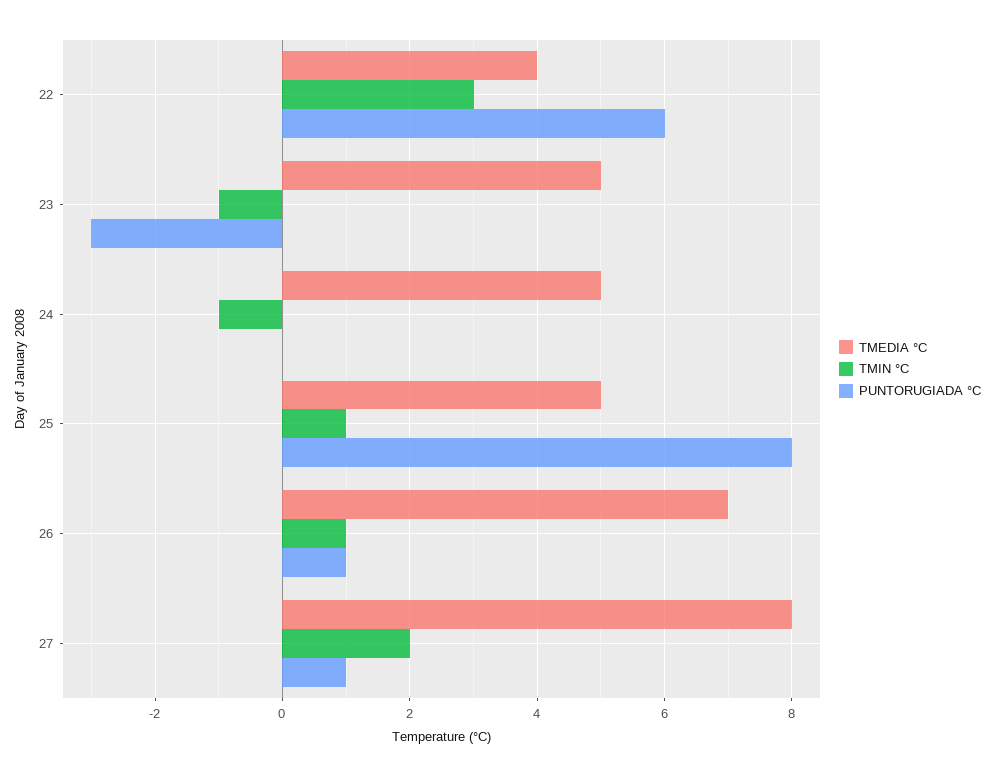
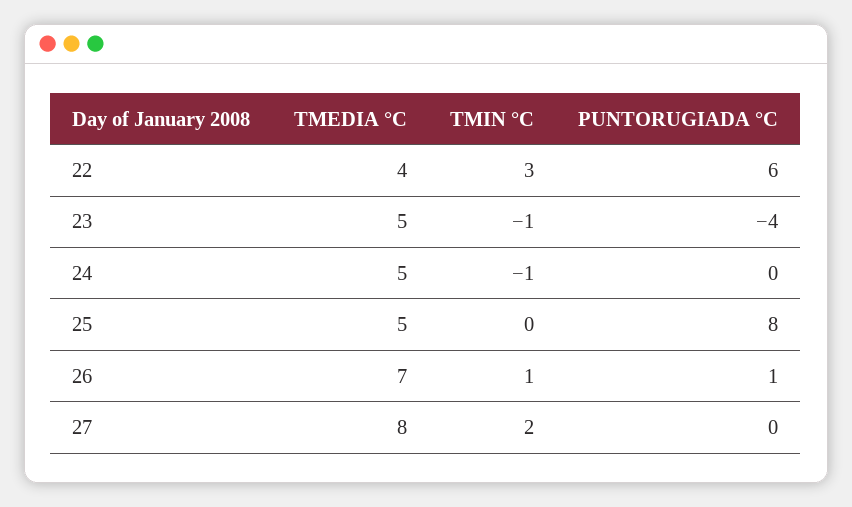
PUNTORUGIADA °C, 23: -3 -> -4
TMIN °C, 25: 1 -> 0
PUNTORUGIADA °C, 27: 1 -> 0

